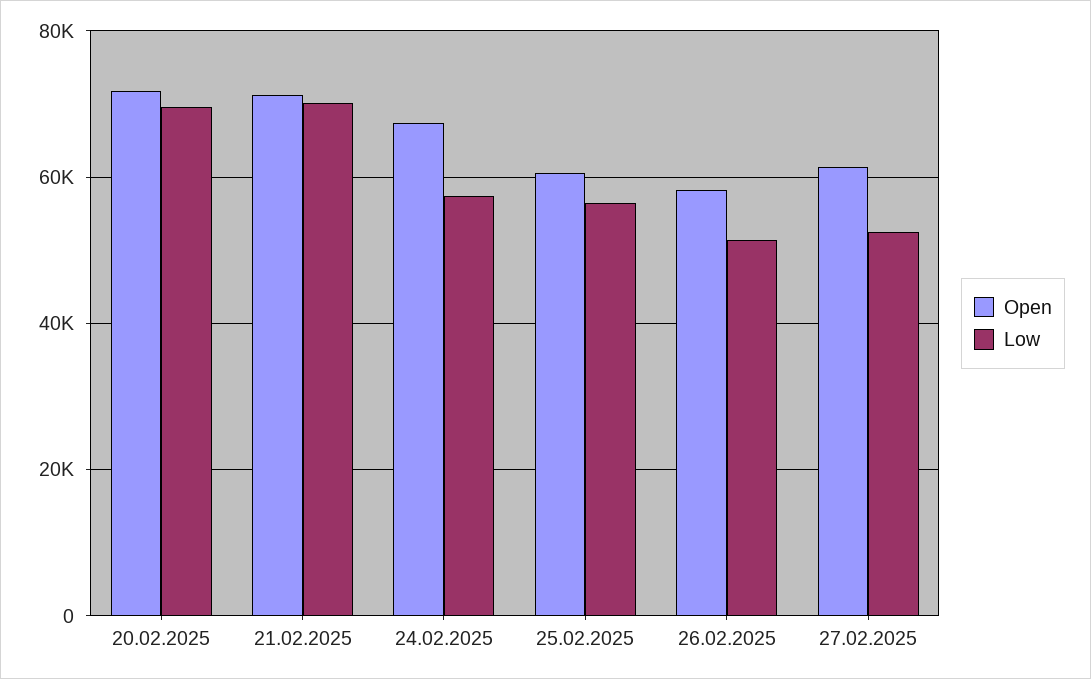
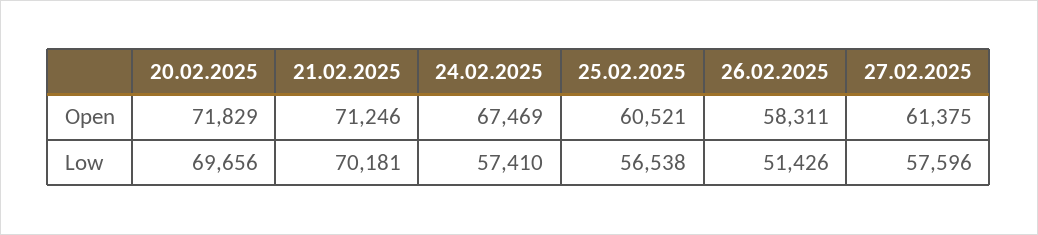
Low, 27.02.2025: 52000 -> 57596

